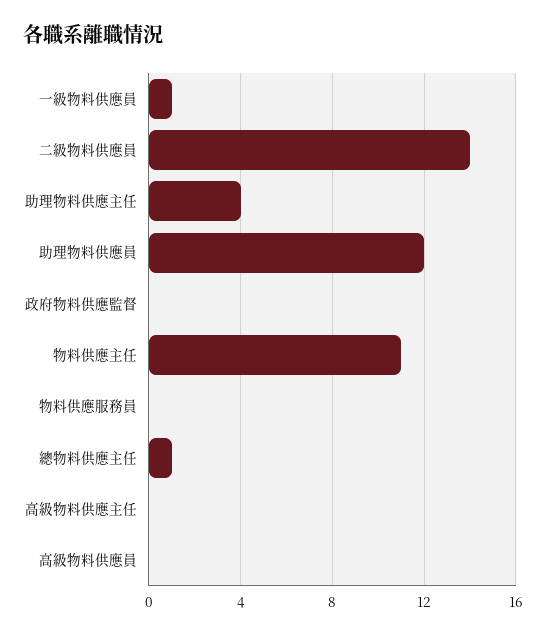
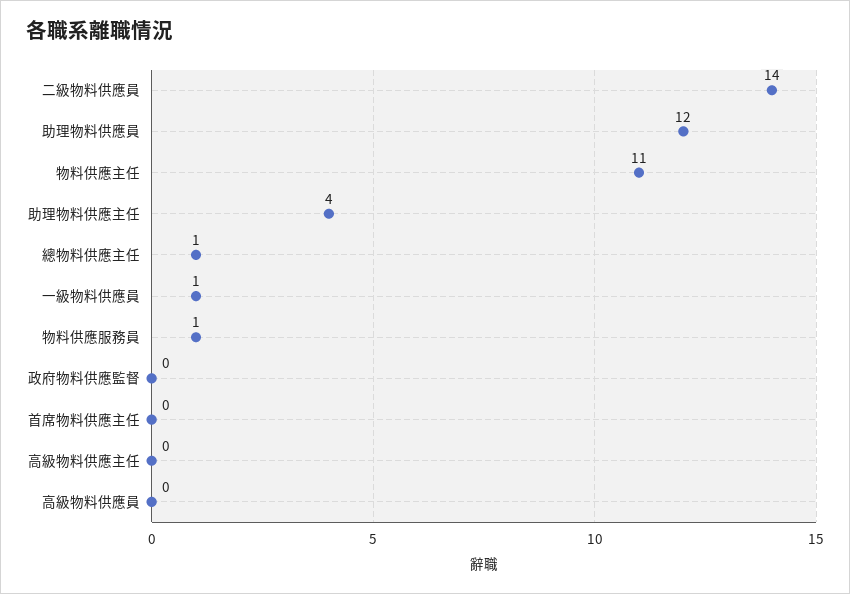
物料供應服務員: 0 -> 1
首席物料供應主任: none -> 0

